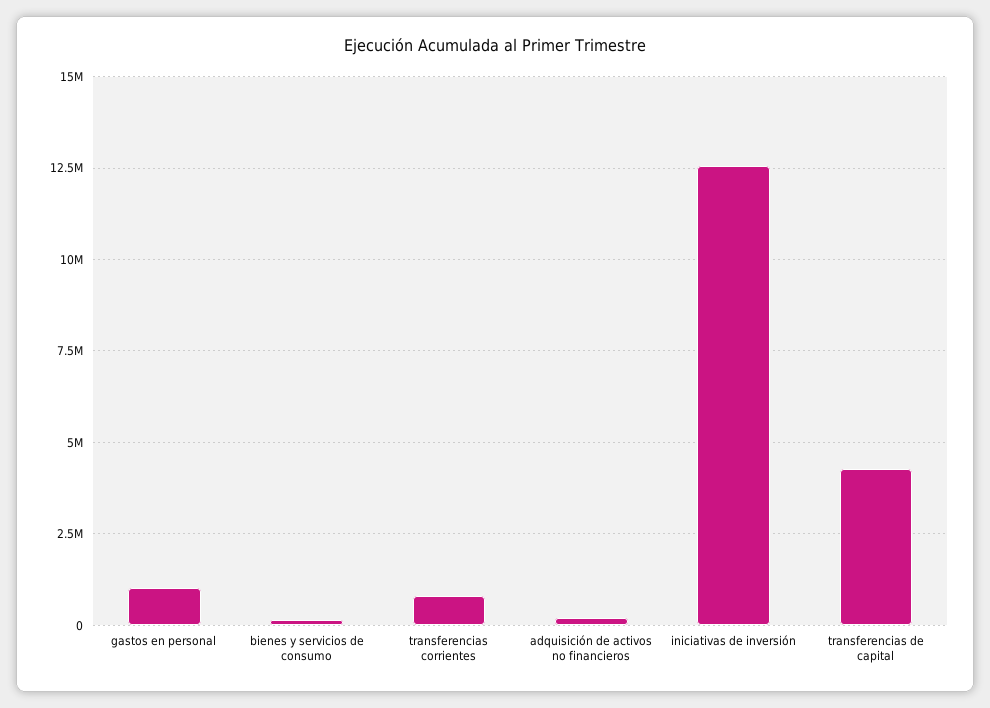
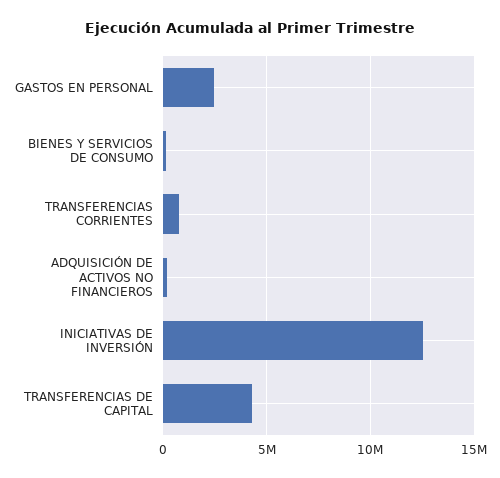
gastos en personal: 1000000 -> 2500000

